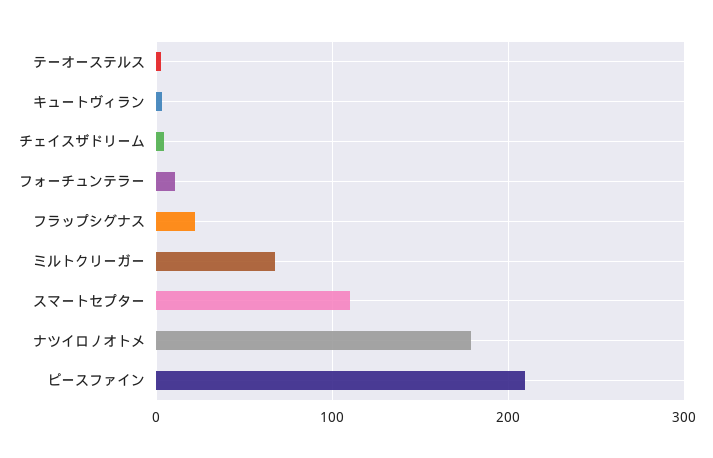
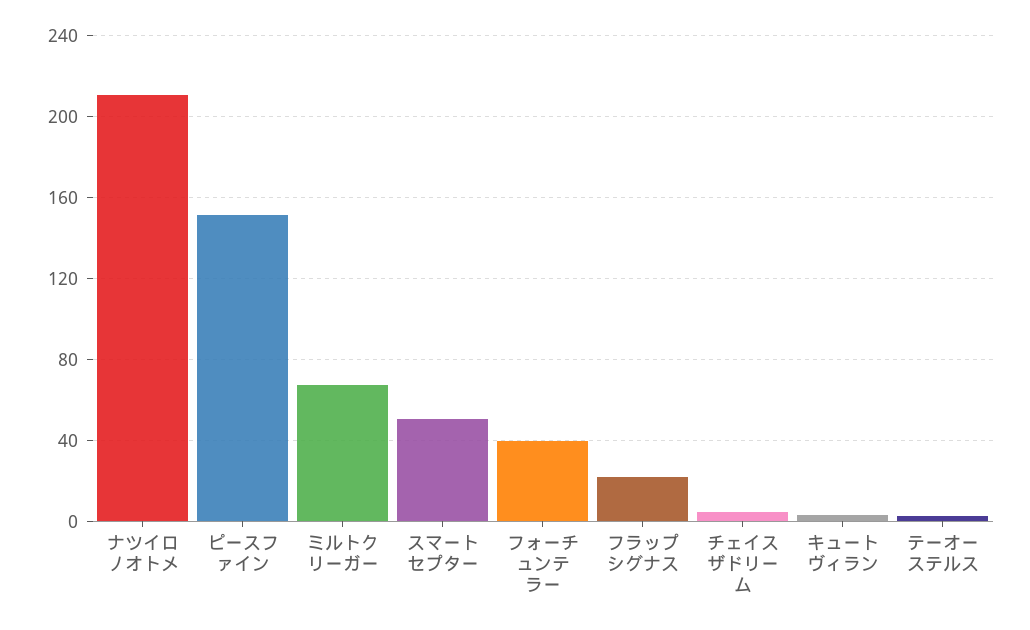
フォーチュンテラー: 10 -> 40
スマートセプター: 110 -> 50
ナツイロノオトメ: 180 -> 210
ピースファイン: 210 -> 150

